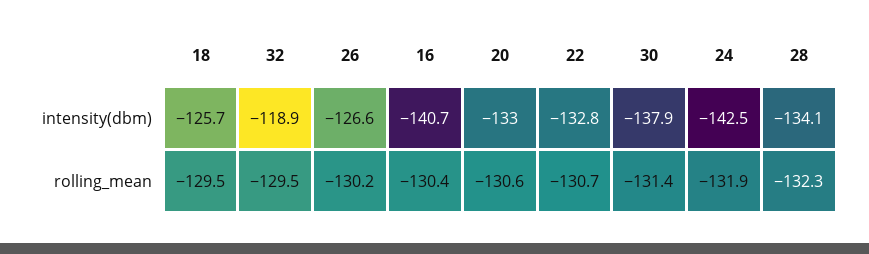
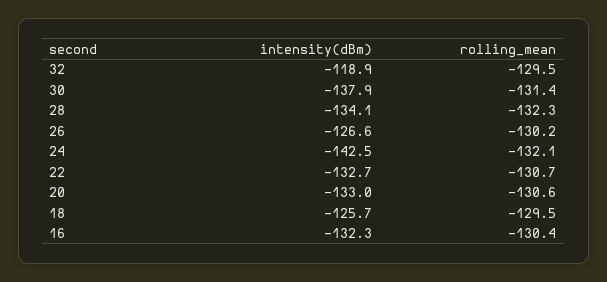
16, intensity(dbm): -140.7 -> -132.3
22, intensity(dbm): -132.8 -> -132.7
24, rolling_mean: -131.9 -> -132.1

